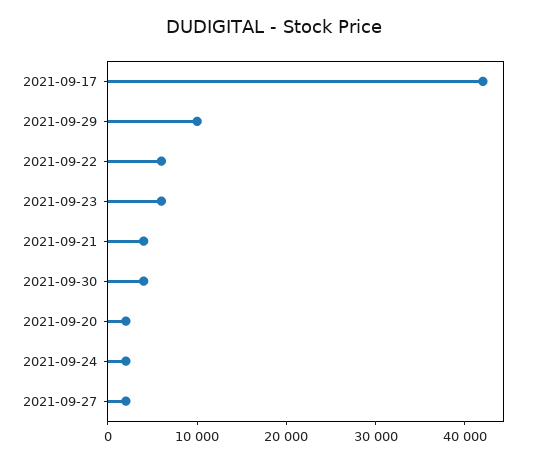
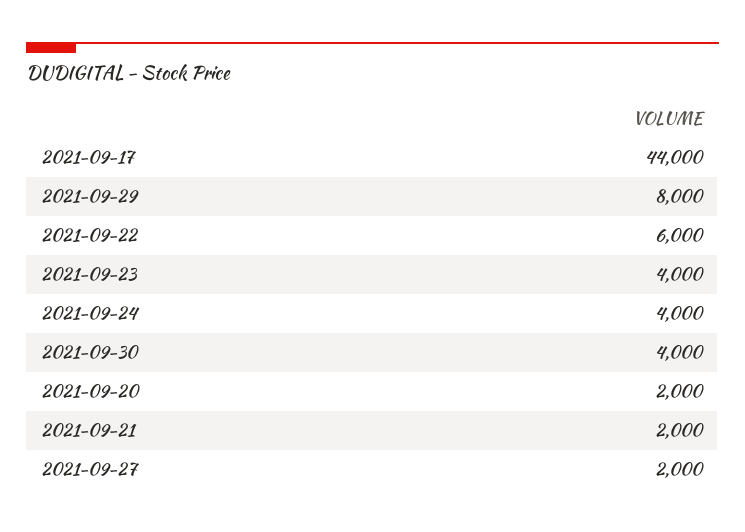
2021-09-17: 42000 -> 44000
2021-09-29: 10000 -> 8000
2021-09-23: 6000 -> 4000
2021-09-21: 4000 -> 2000
2021-09-24: 2000 -> 4000

